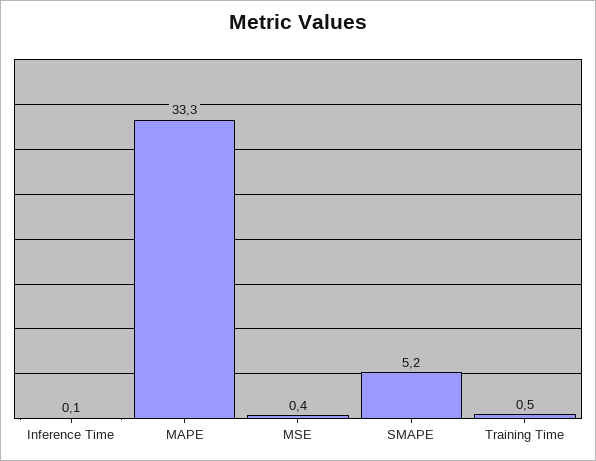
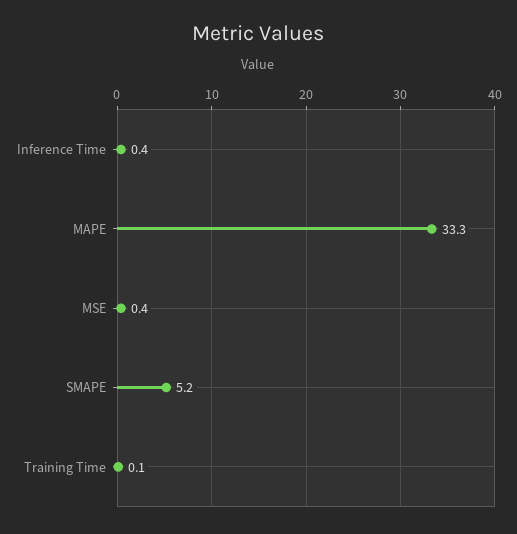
Inference Time: 0.1 -> 0.4
Training Time: 0.5 -> 0.1

